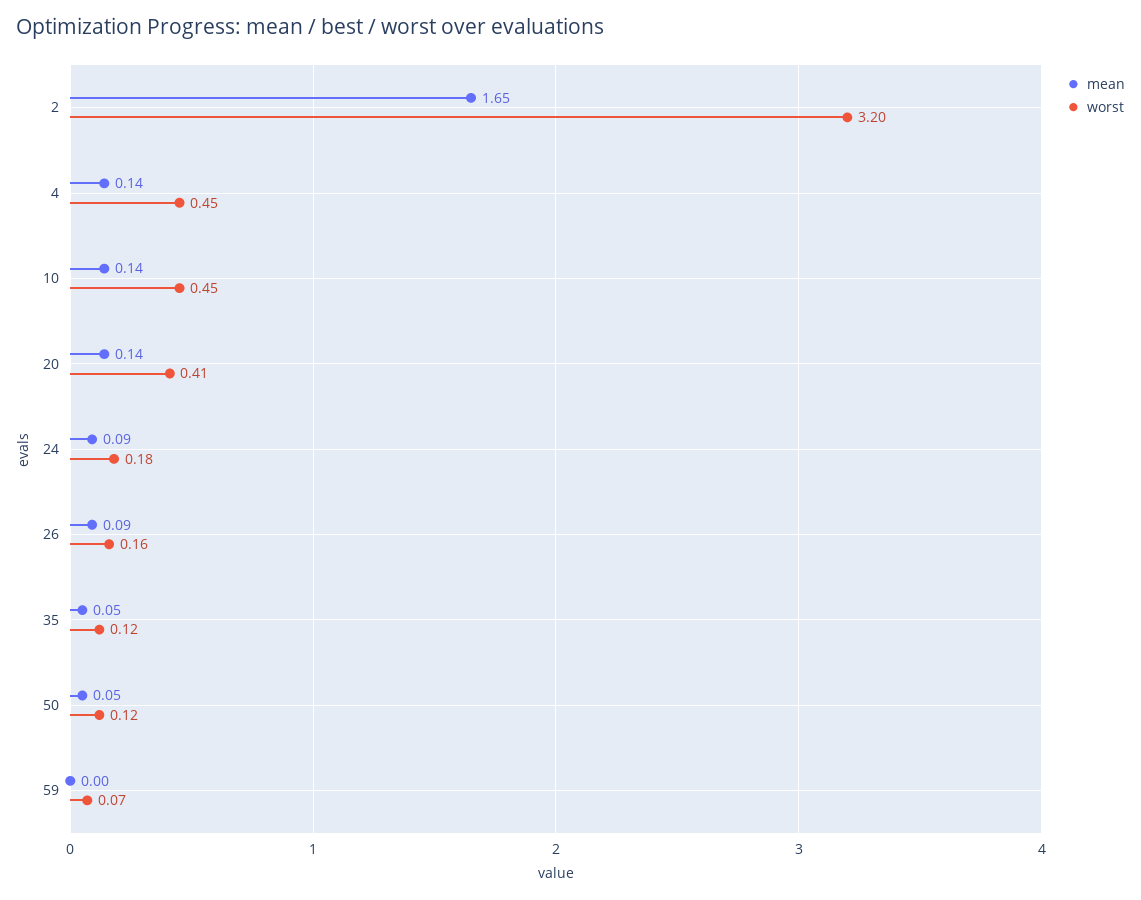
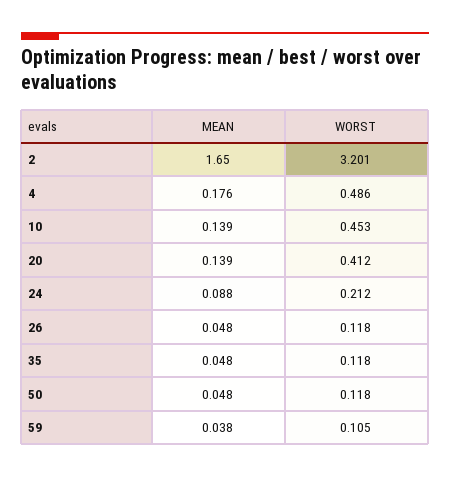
mean, 4: 0.14 -> 0.176
worst, 4: 0.45 -> 0.486
worst, 24: 0.18 -> 0.212
mean, 26: 0.09 -> 0.048
worst, 26: 0.16 -> 0.118
mean, 59: 0 -> 0.038
worst, 59: 0.07 -> 0.105

